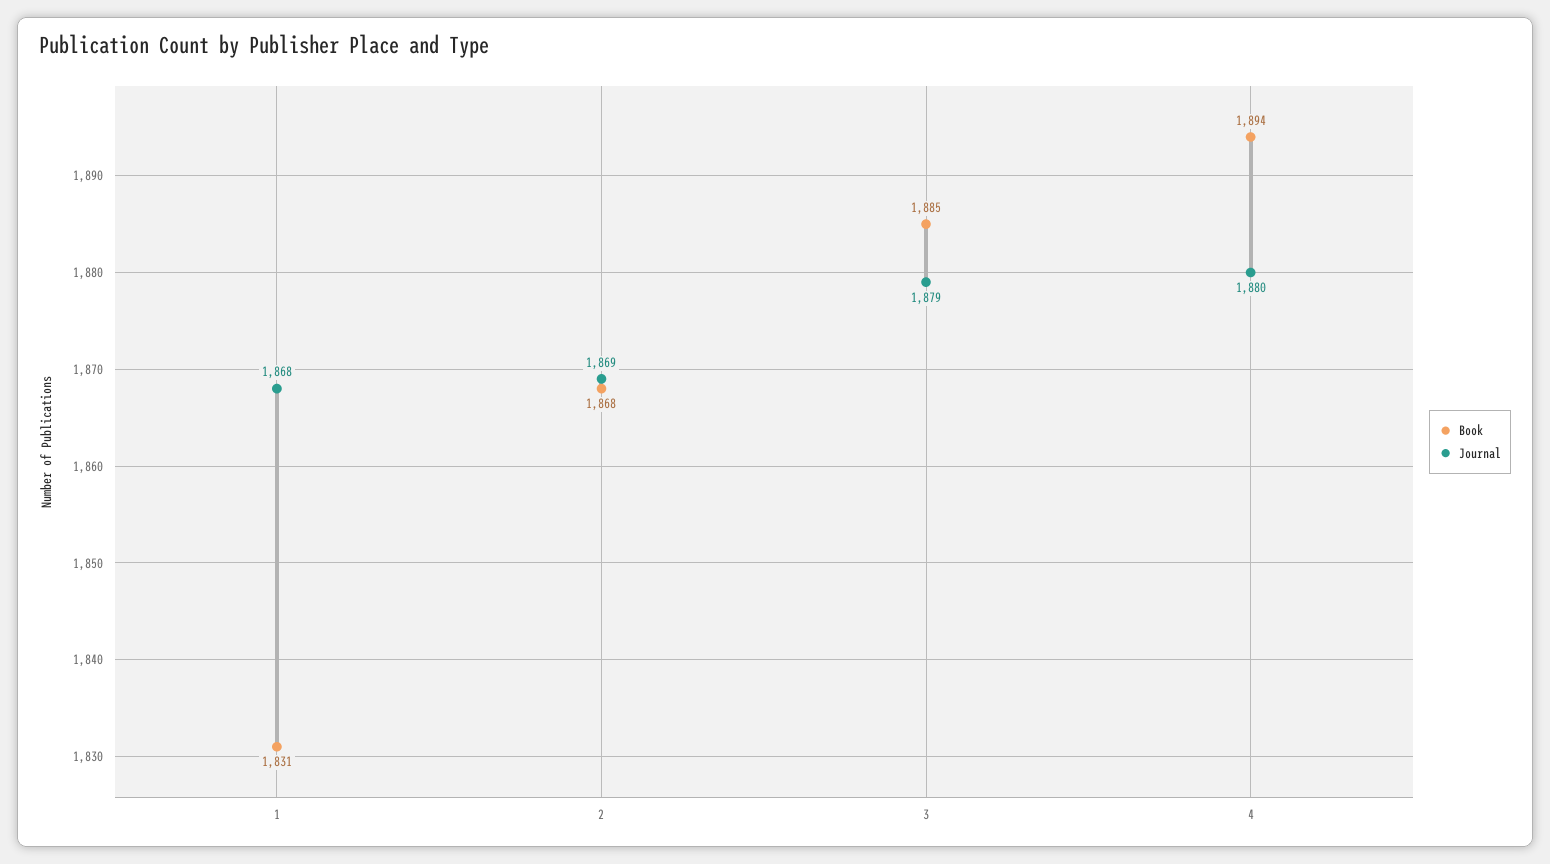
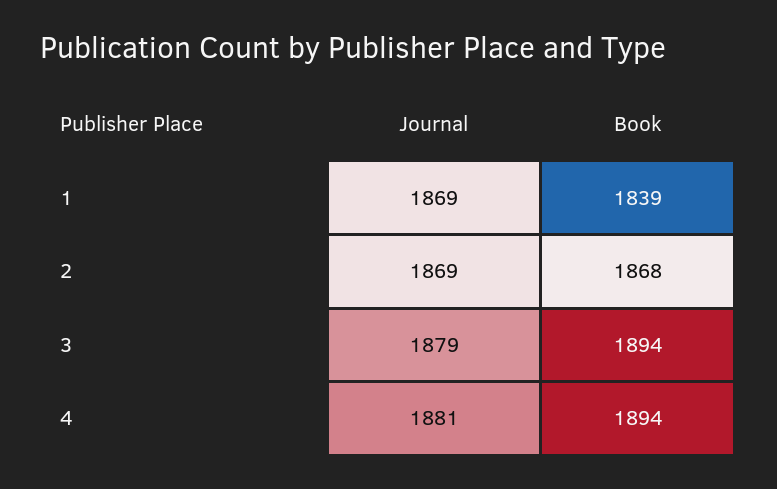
Book, 1: 1831 -> 1839
Journal, 1: 1868 -> 1869
Book, 3: 1885 -> 1894
Journal, 4: 1880 -> 1881

